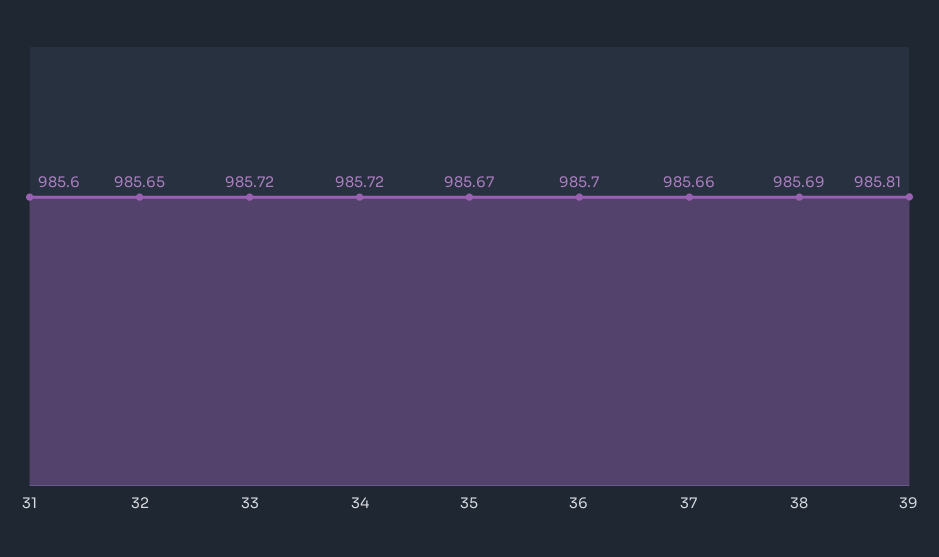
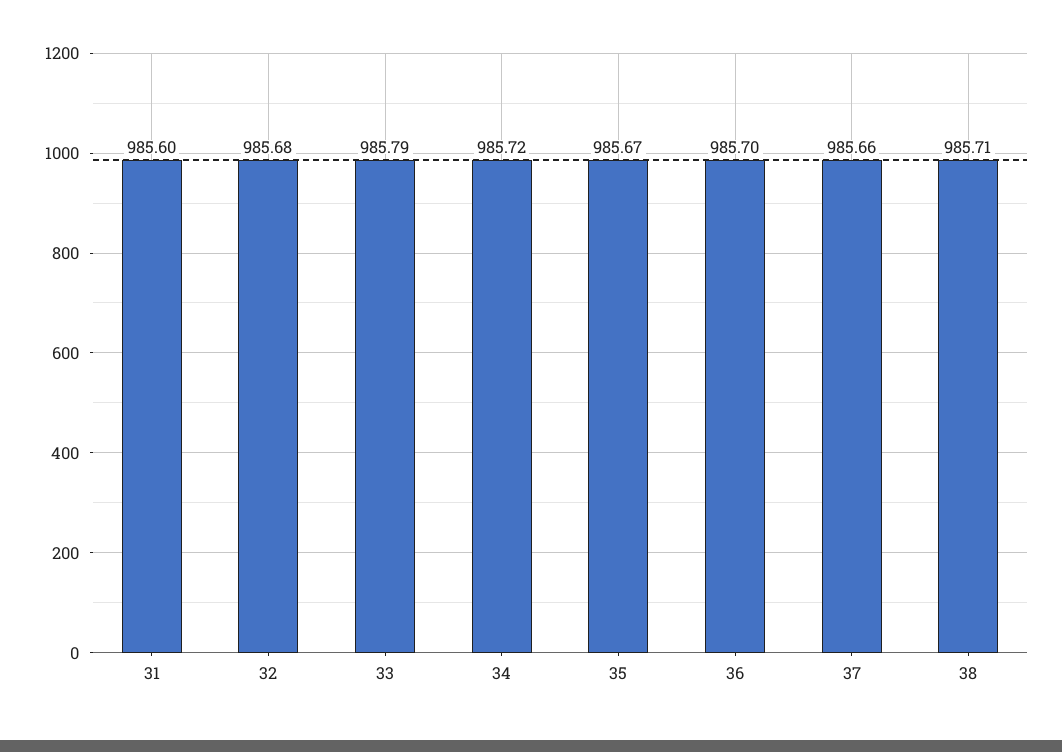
32: 985.65 -> 985.68
33: 985.72 -> 985.79
38: 985.69 -> 985.71
39: 985.81 -> none

